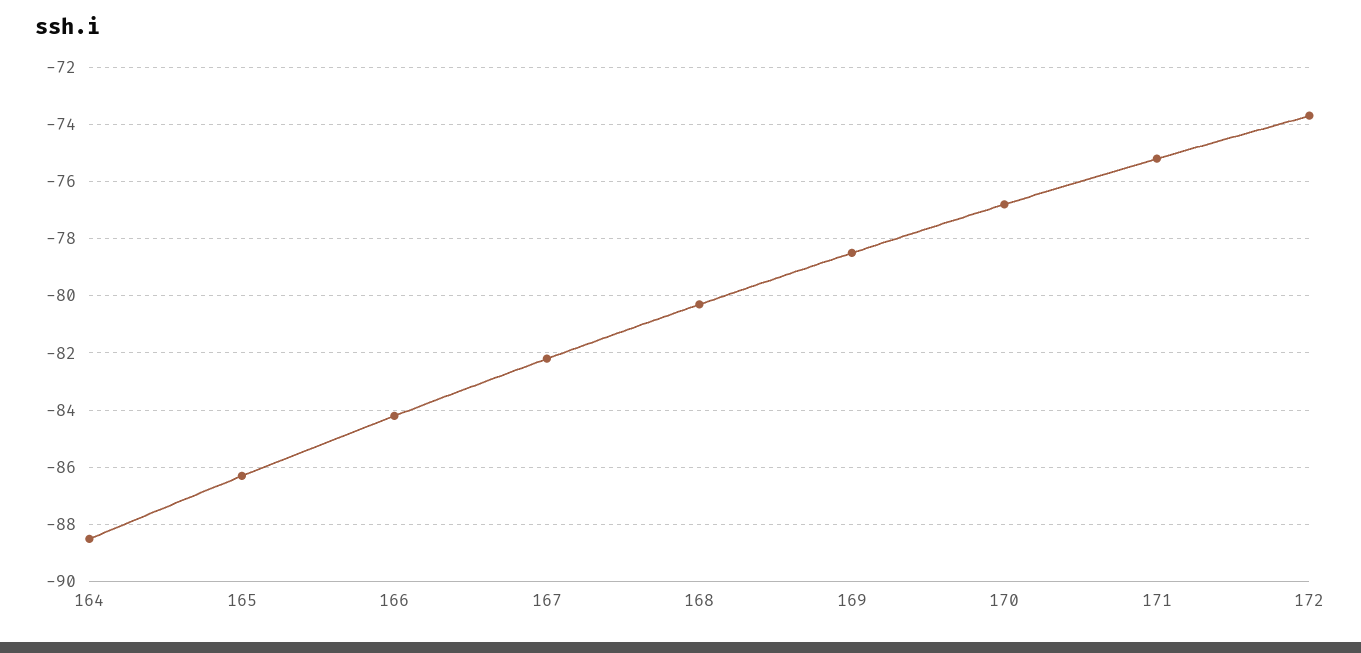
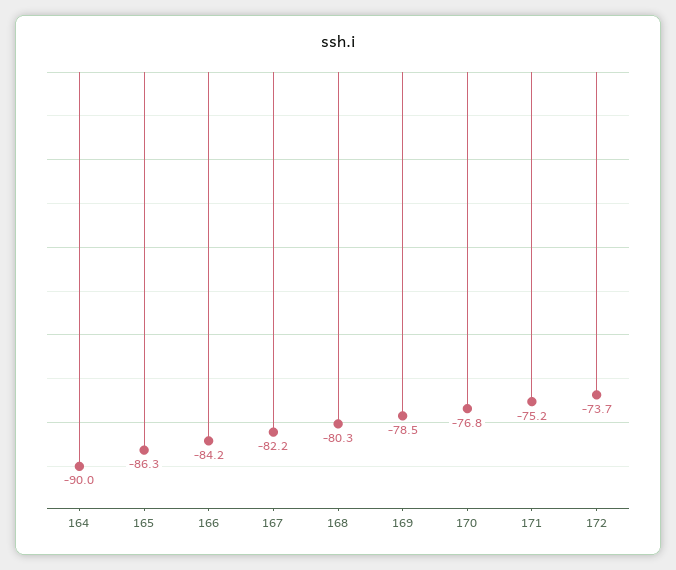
164: -88.5 -> -90

